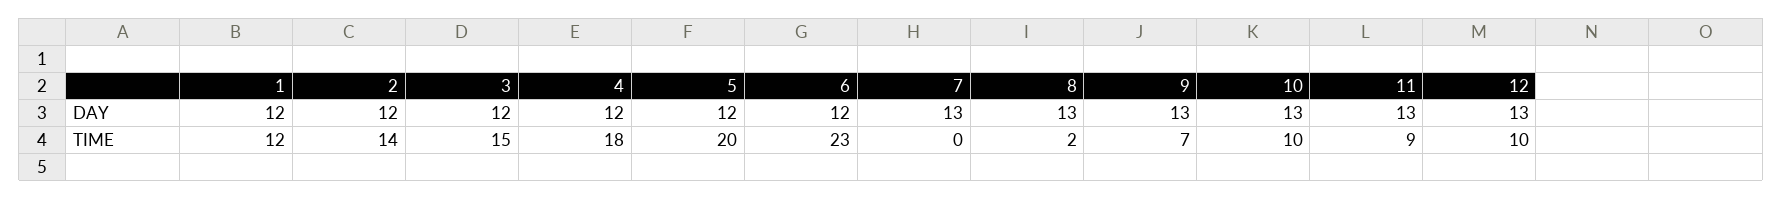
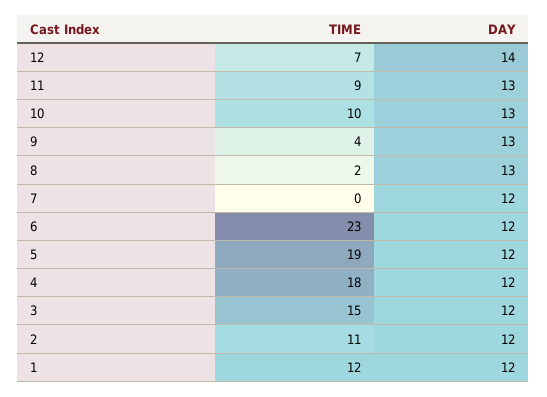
7, DAY: 13 -> 12
12, DAY: 13 -> 14
2, TIME: 14 -> 11
5, TIME: 20 -> 19
9, TIME: 7 -> 4
12, TIME: 10 -> 7

